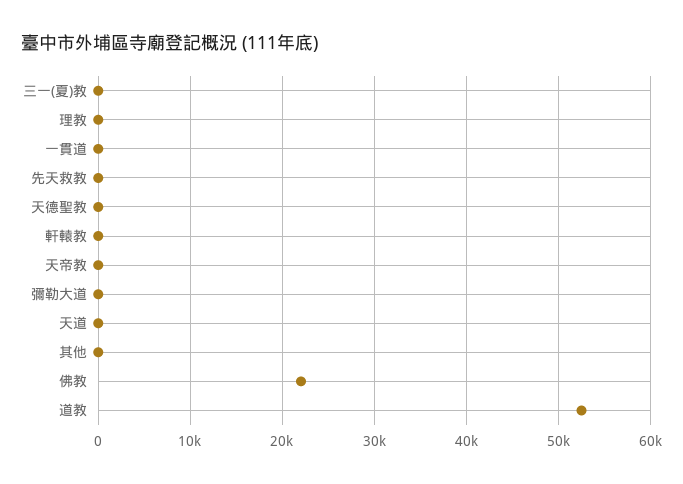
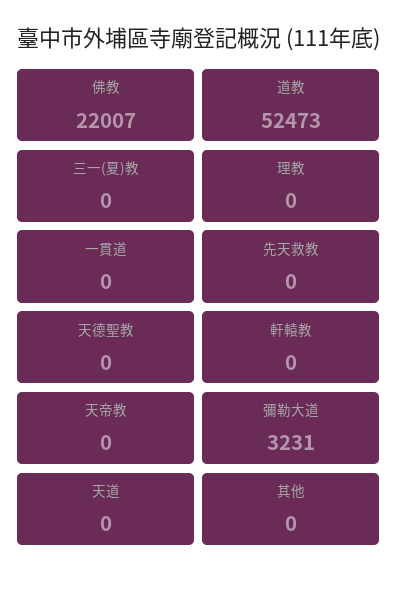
彌勒大道: 0 -> 3231

